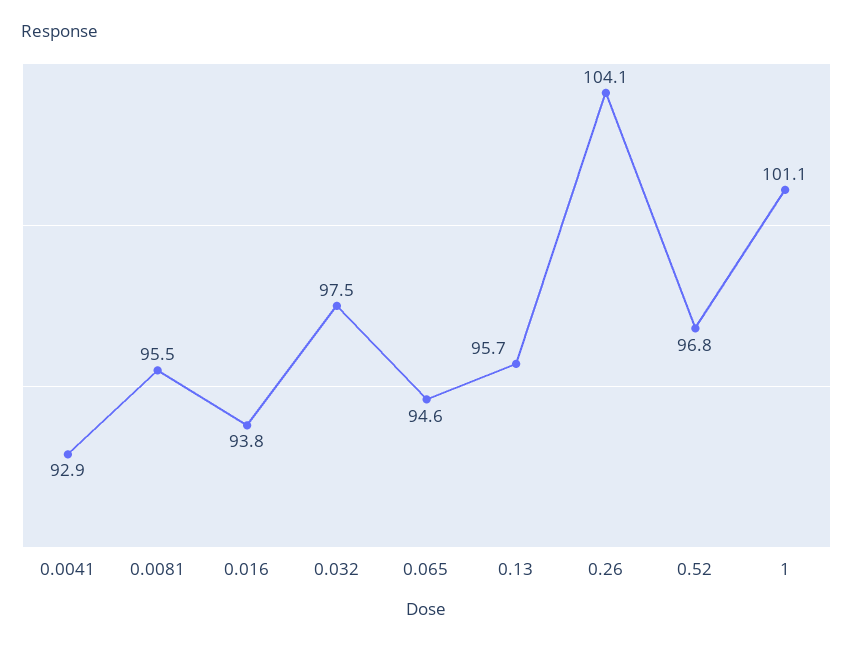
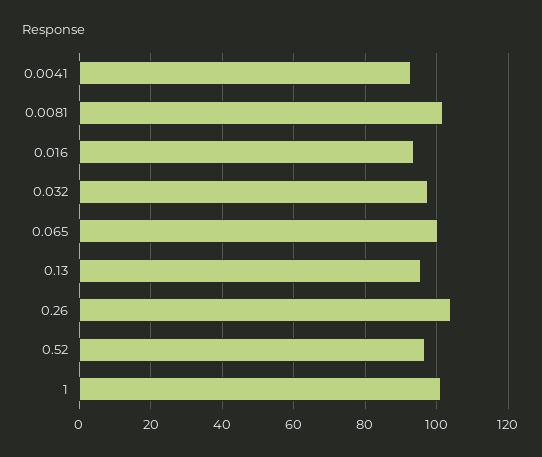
0.0081: 95.5 -> 102
0.065: 94.6 -> 100

